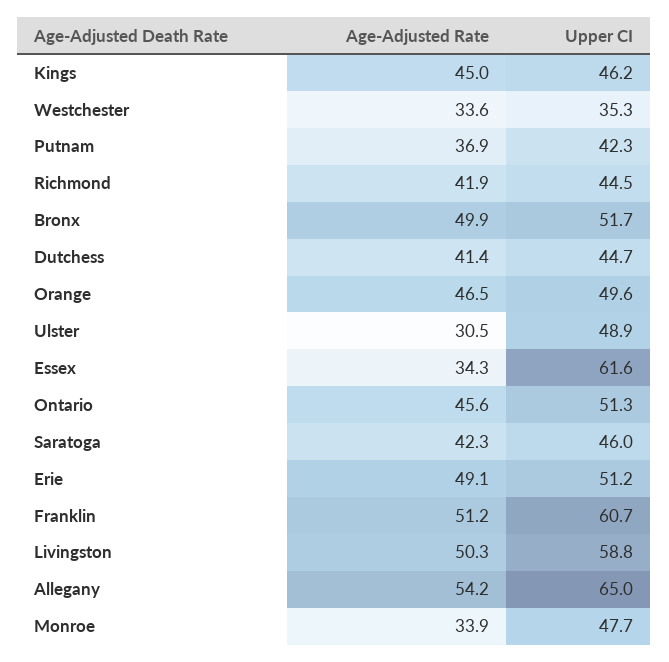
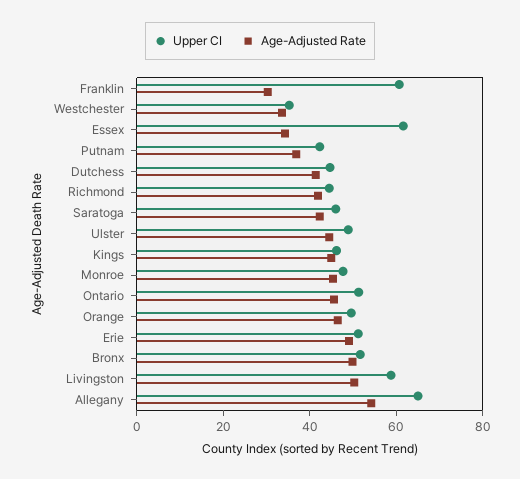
Age-Adjusted Rate, Ulster: 30.5 -> 45
Age-Adjusted Rate, Franklin: 51.2 -> 30
Age-Adjusted Rate, Monroe: 33.9 -> 45

